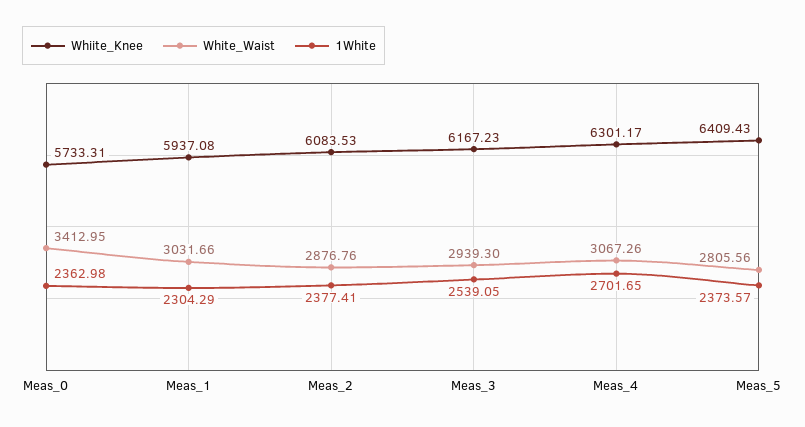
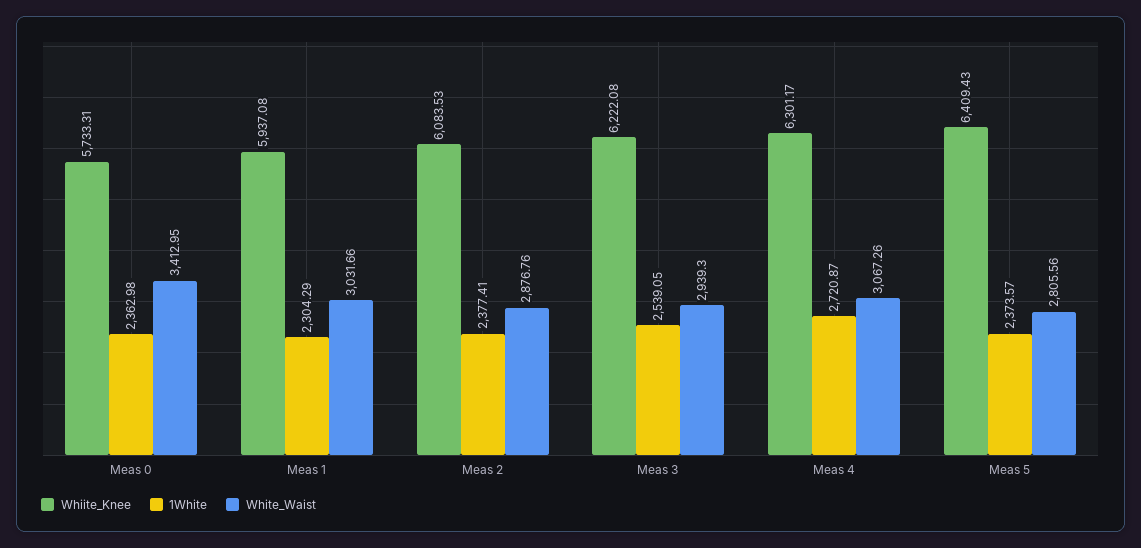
Whiite_Knee, Meas_3: 6167.23 -> 6222.08
1White, Meas_4: 2701.65 -> 2720.87

